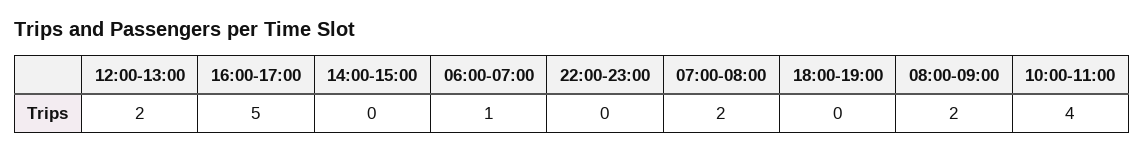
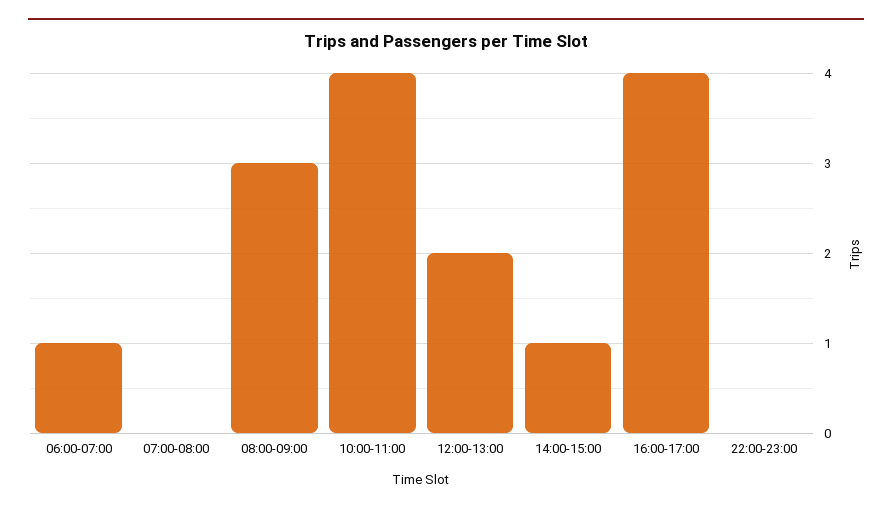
16:00-17:00: 5 -> 4
14:00-15:00: 0 -> 1
07:00-08:00: 2 -> 0
18:00-19:00: 0 -> none
08:00-09:00: 2 -> 3

